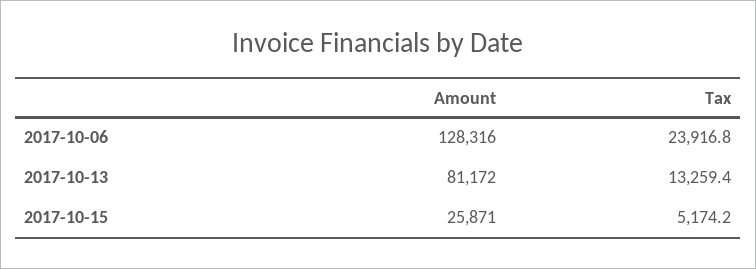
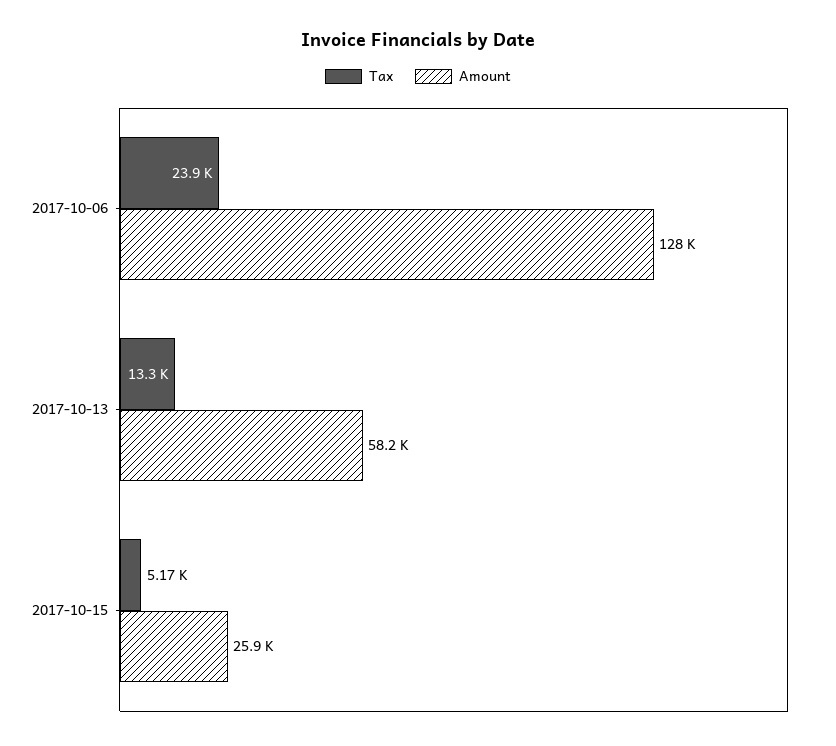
Amount, 2017-10-13: 81172 -> 58200

